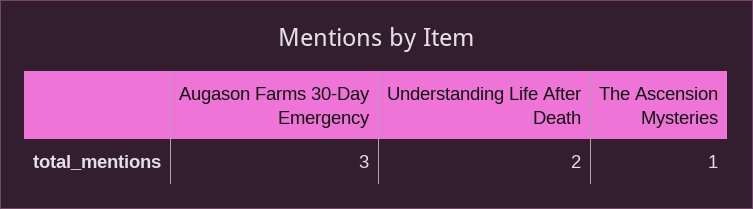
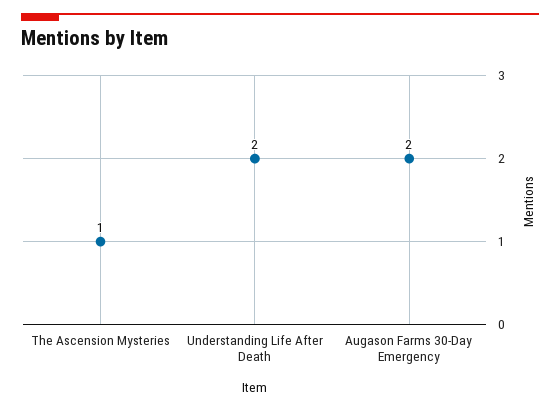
Augason Farms 30-Day Emergency: 3 -> 2

